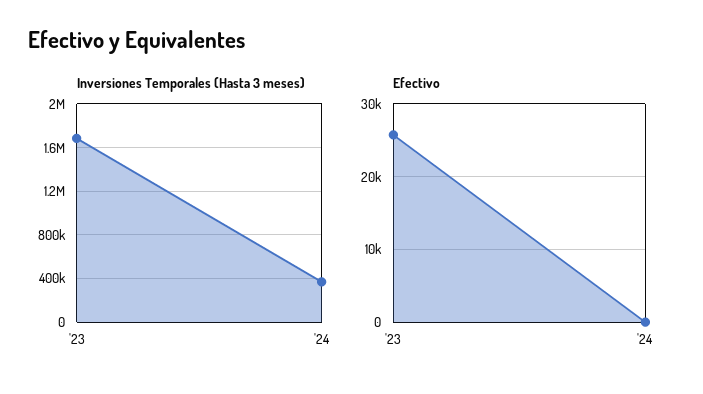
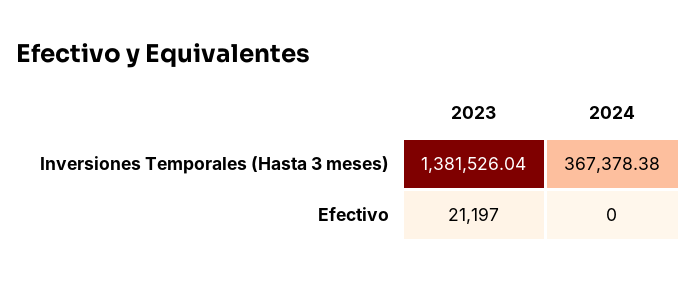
Inversiones Temporales (Hasta 3 meses), '23: 1700000 -> 1381526.04
Efectivo, '23: 26000 -> 21197

